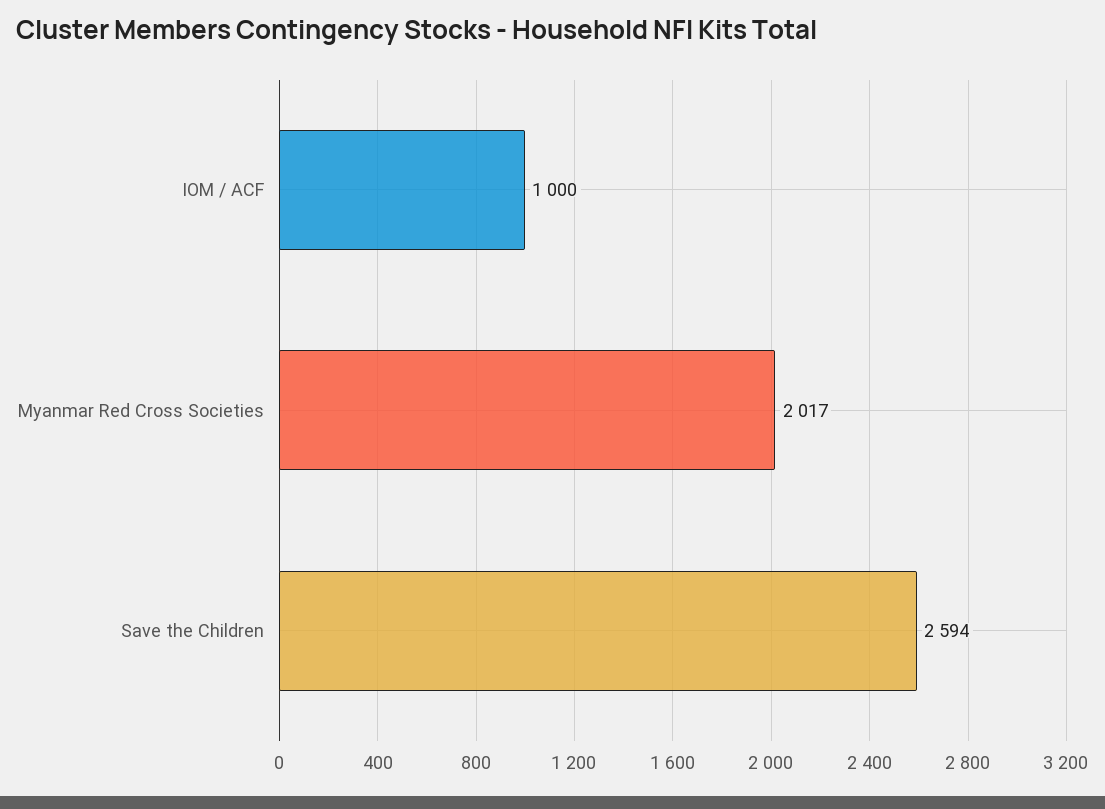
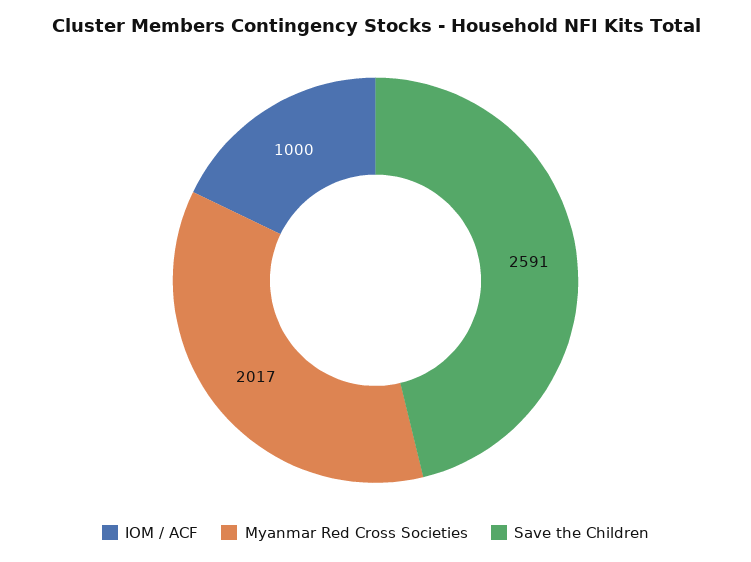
Save the Children: 2594 -> 2591

